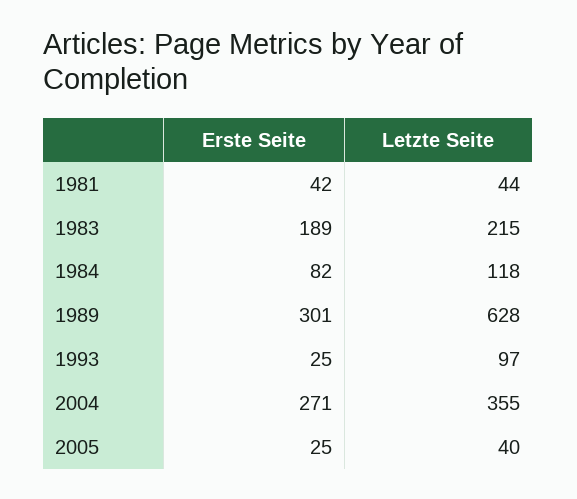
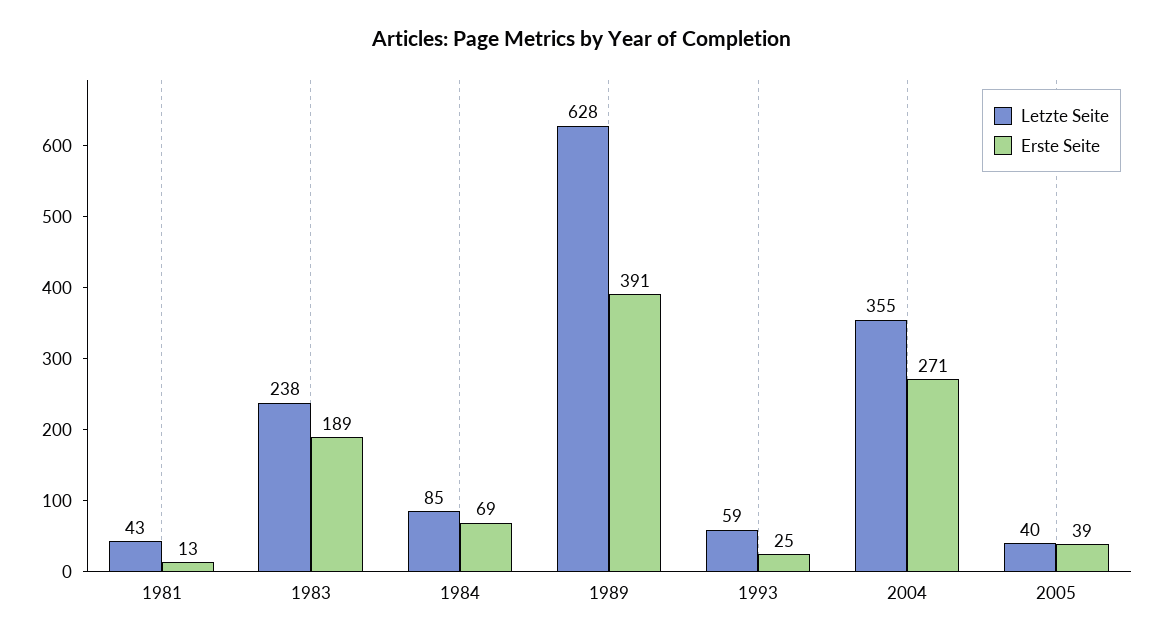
Erste Seite, 1981: 42 -> 13
Letzte Seite, 1981: 44 -> 43
Letzte Seite, 1983: 215 -> 238
Erste Seite, 1984: 82 -> 69
Letzte Seite, 1984: 118 -> 85
Erste Seite, 1989: 301 -> 391
Letzte Seite, 1993: 97 -> 59
Erste Seite, 2005: 25 -> 39

